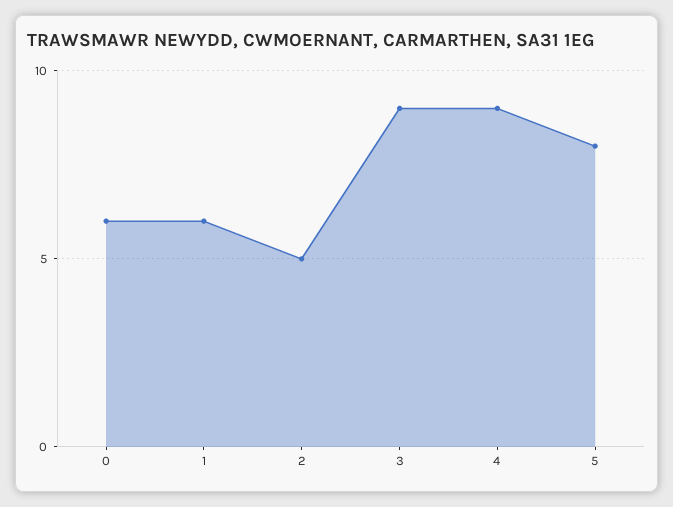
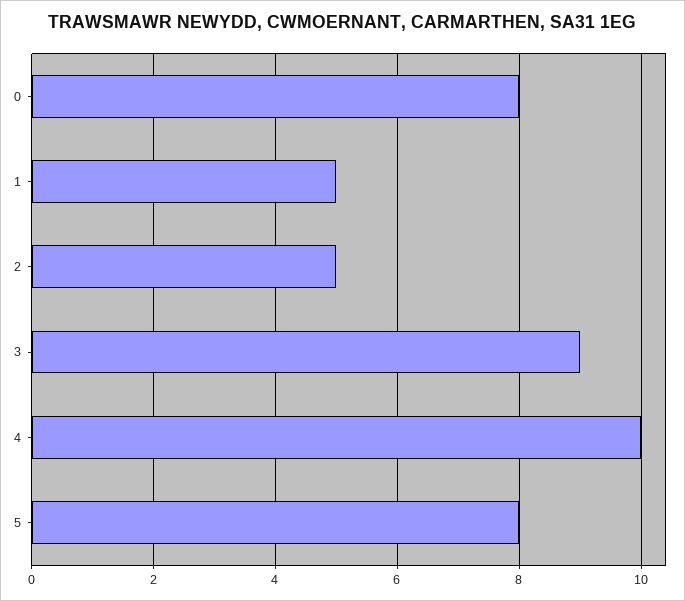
0: 6 -> 8
1: 6 -> 5
4: 9 -> 10

